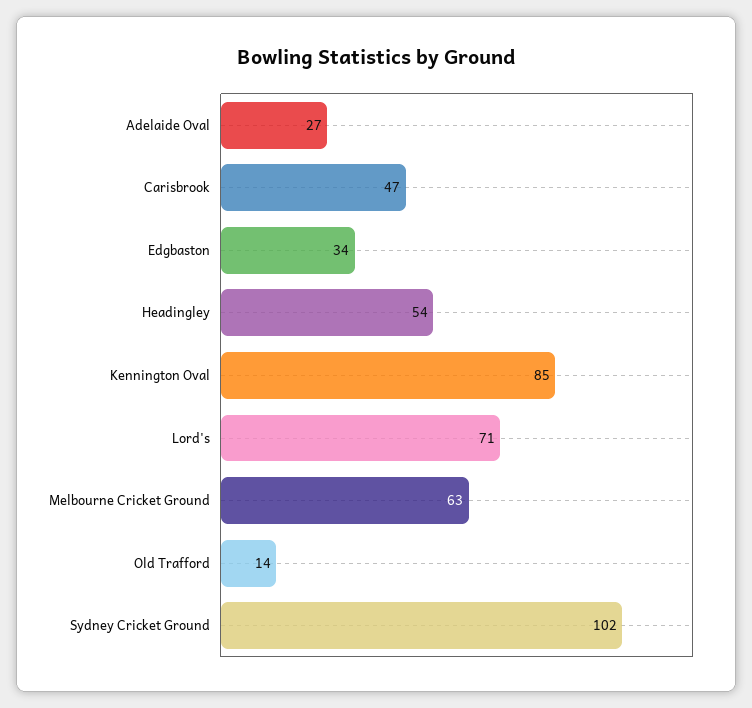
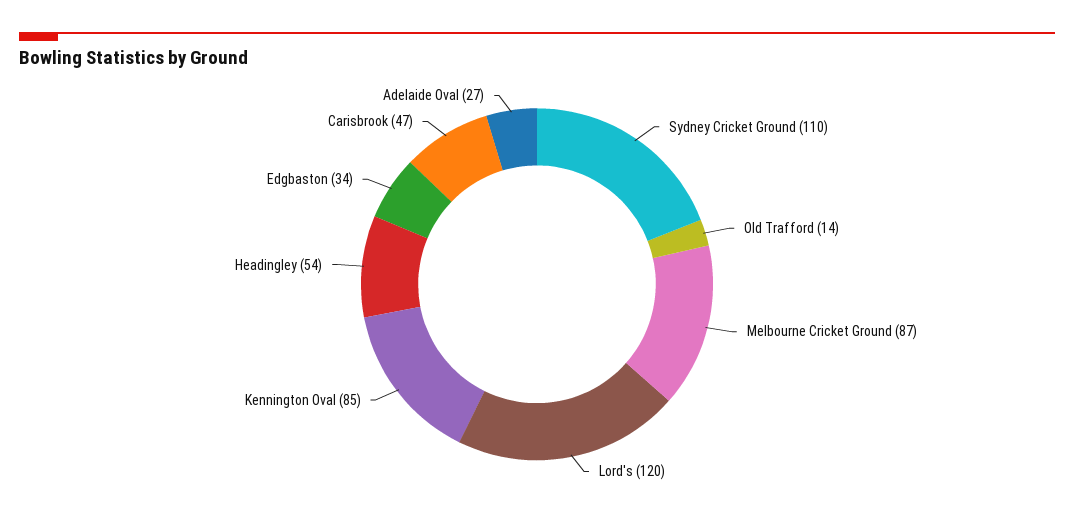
Lord's: 71 -> 120
Melbourne Cricket Ground: 63 -> 87
Sydney Cricket Ground: 102 -> 110

